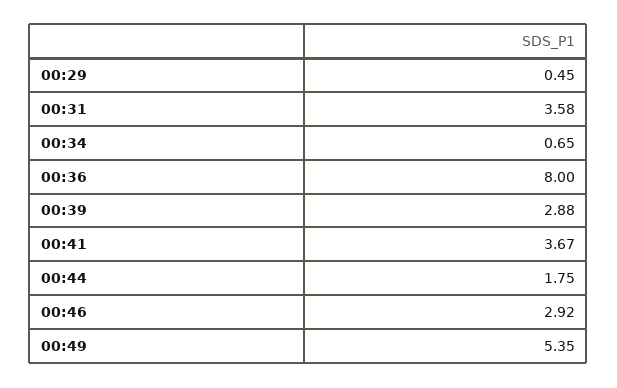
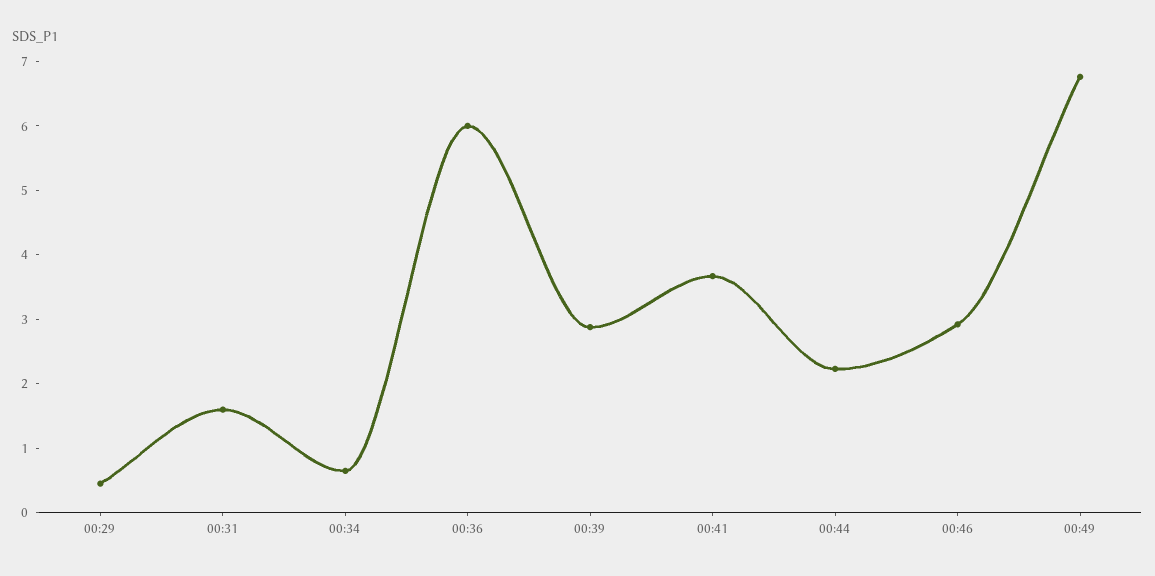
00:31: 3.58 -> 1.6
00:36: 8 -> 6
00:44: 1.75 -> 2.2
00:49: 5.35 -> 6.8

